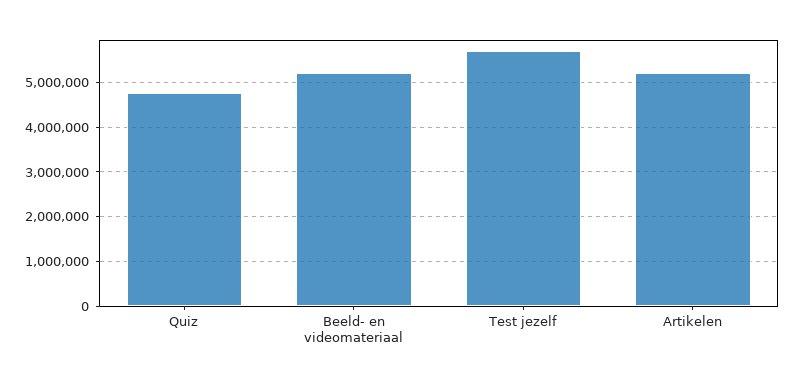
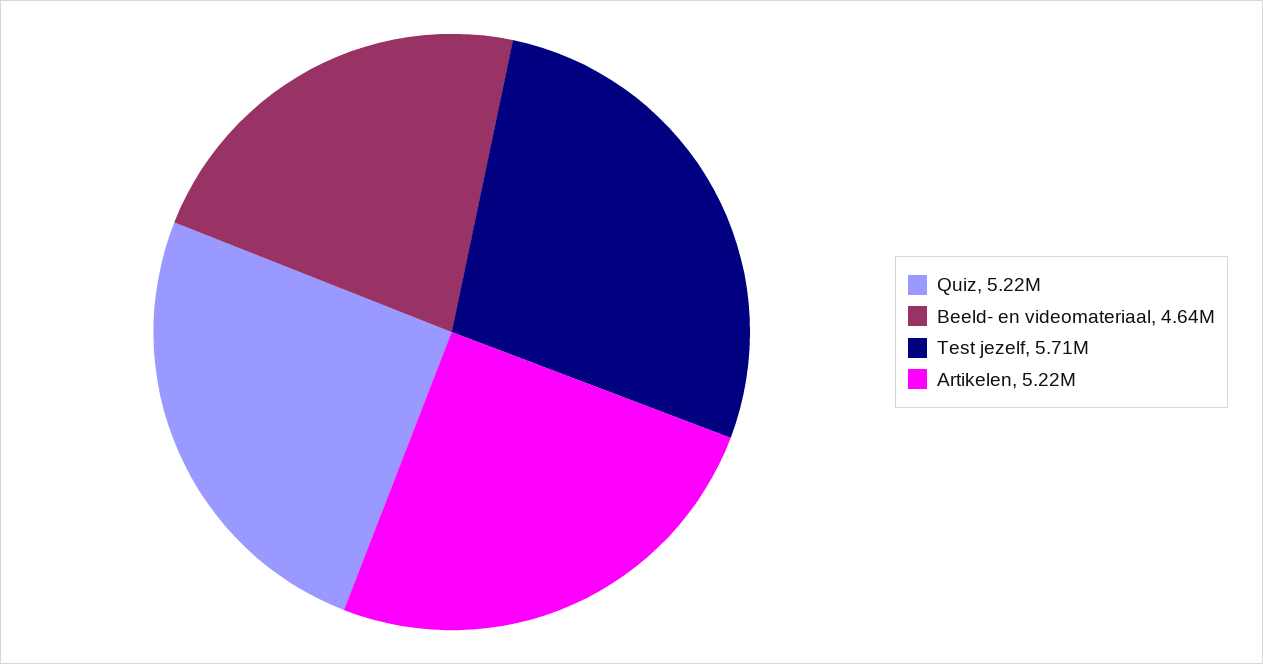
Quiz: 4800000 -> 5220000
Beeld- en videomateriaal: 5200000 -> 4640000

